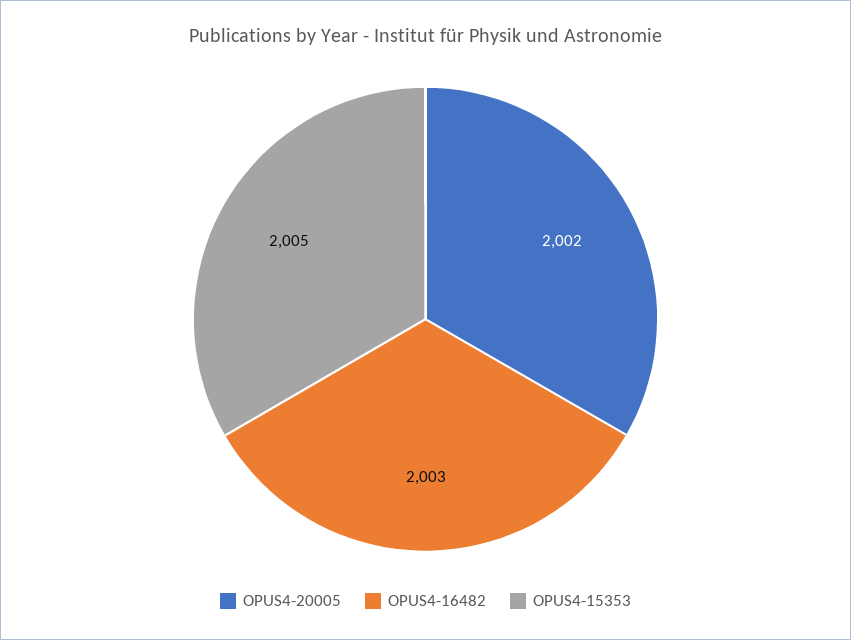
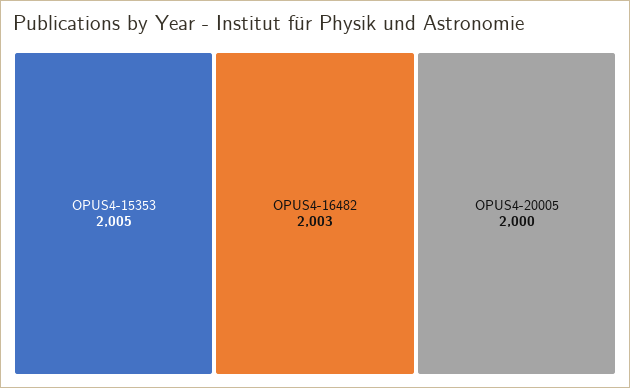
OPUS4-20005: 2002 -> 2000

